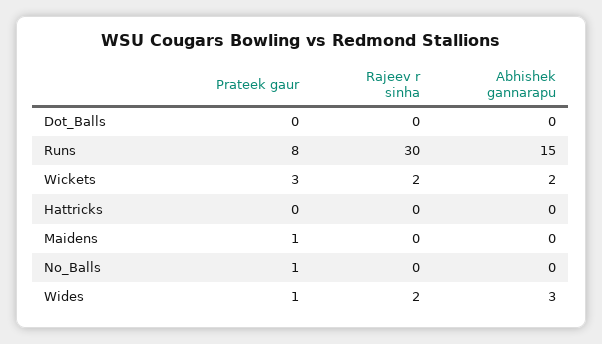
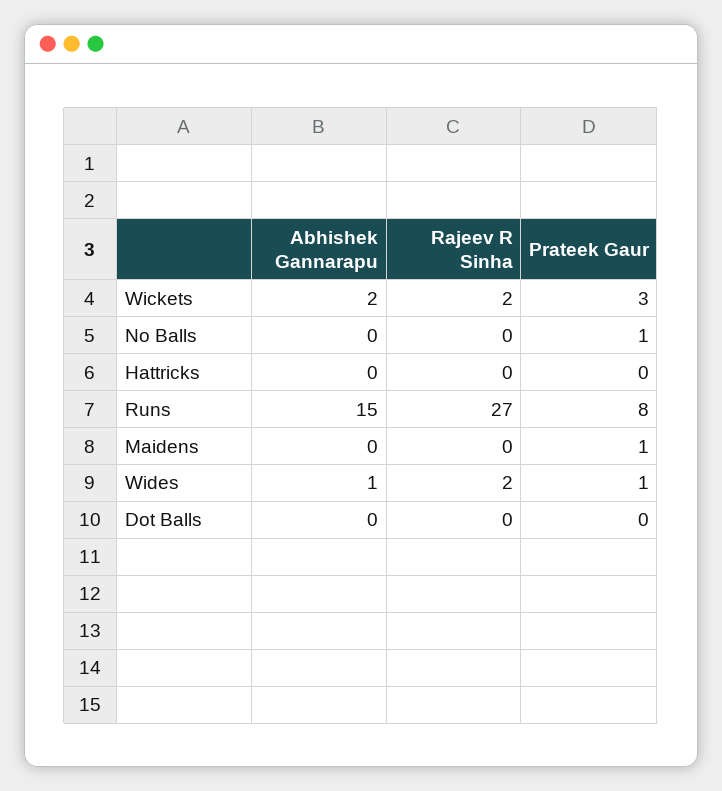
Rajeev r sinha, Runs: 30 -> 27
Abhishek gannarapu, Wides: 3 -> 1

